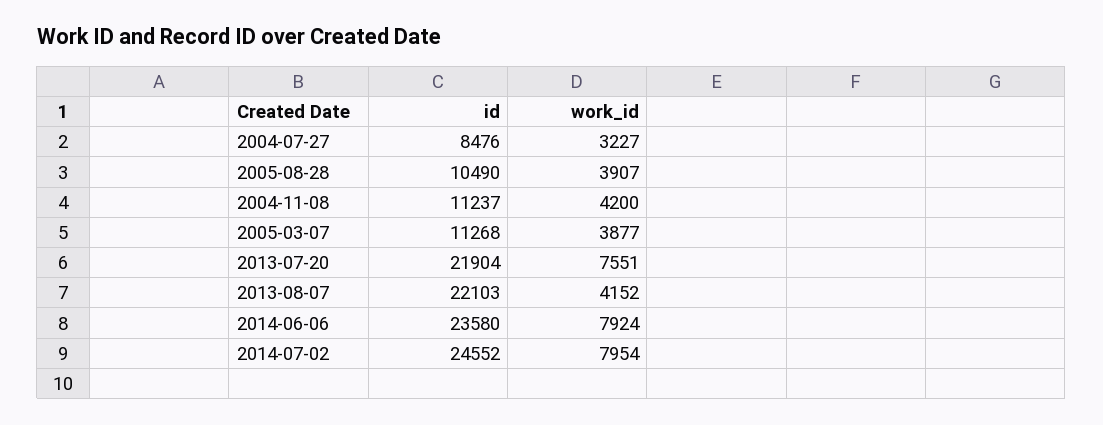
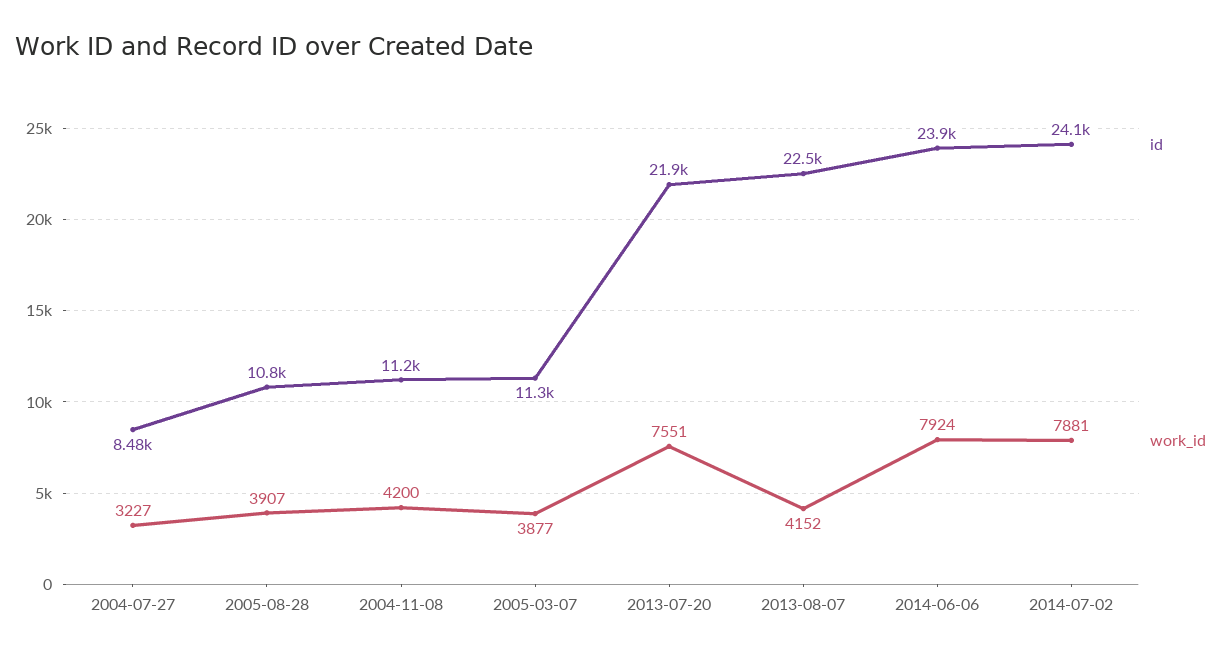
id, 2005-08-28: 10490 -> 10800
id, 2013-08-07: 22103 -> 22500
id, 2014-06-06: 23580 -> 23900
id, 2014-07-02: 24552 -> 24100
work_id, 2014-07-02: 7954 -> 7881

